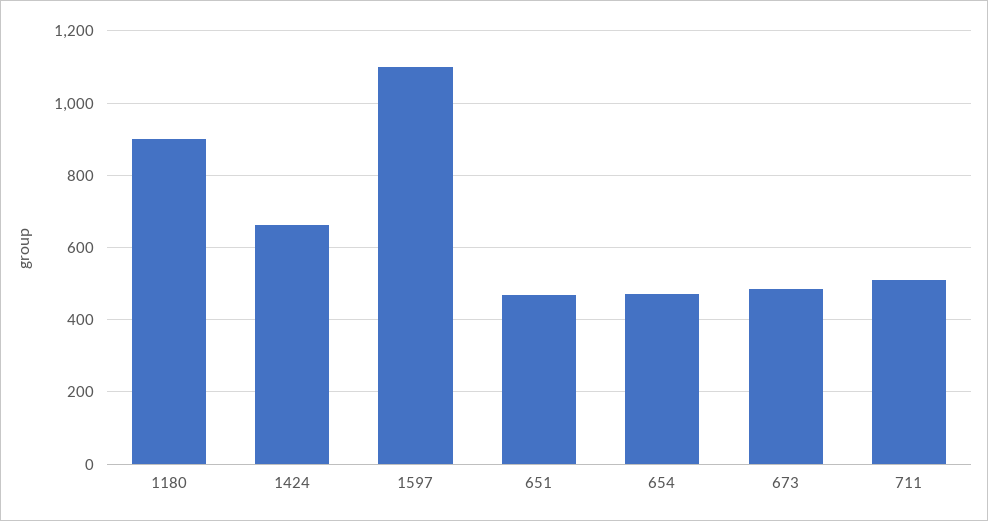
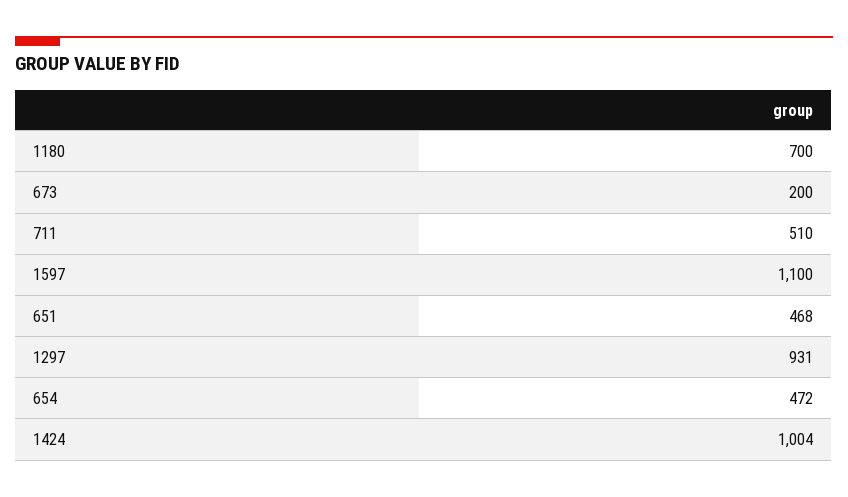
1180: 900 -> 700
1424: 660 -> 1004
673: 480 -> 200
1297: none -> 931

